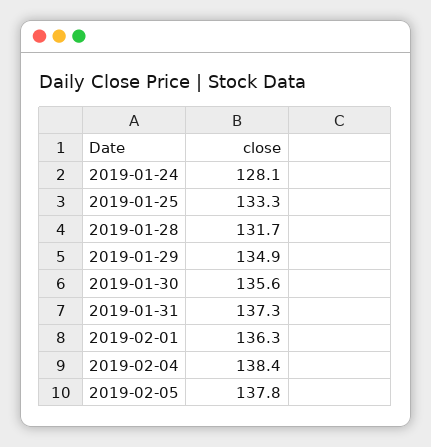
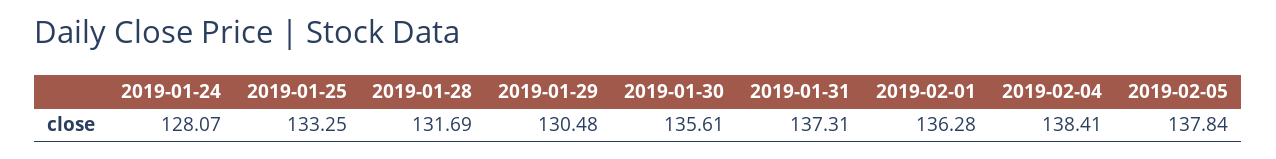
2019-01-29: 134.9 -> 130.48

